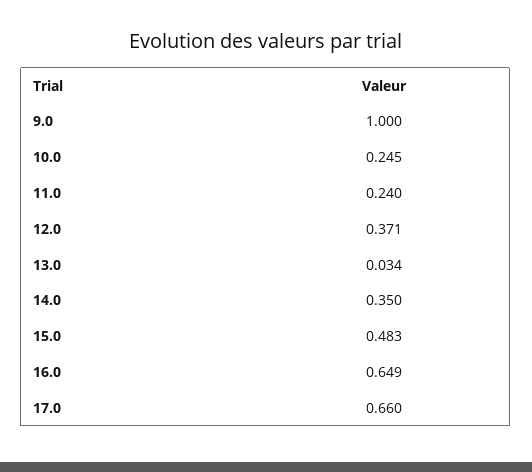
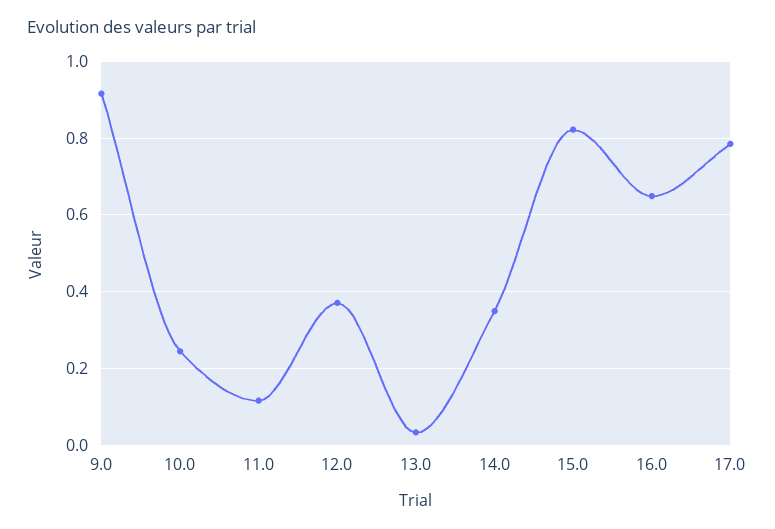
9.0: 1 -> 0.92
11.0: 0.24 -> 0.12
15.0: 0.483 -> 0.82
17.0: 0.66 -> 0.78

